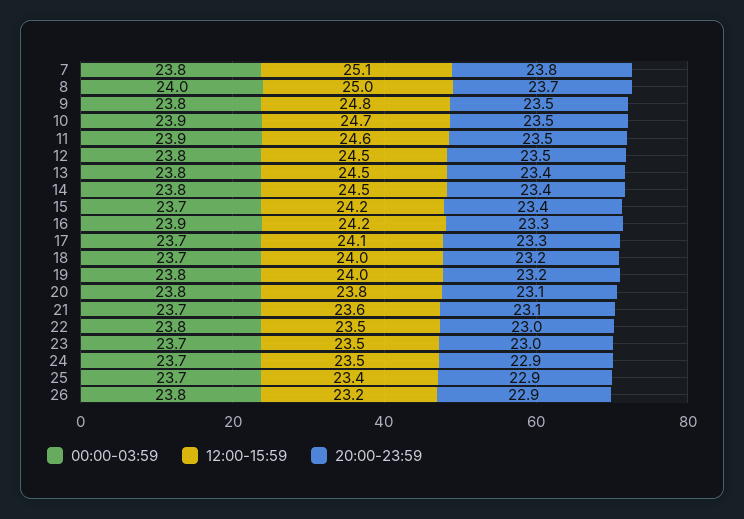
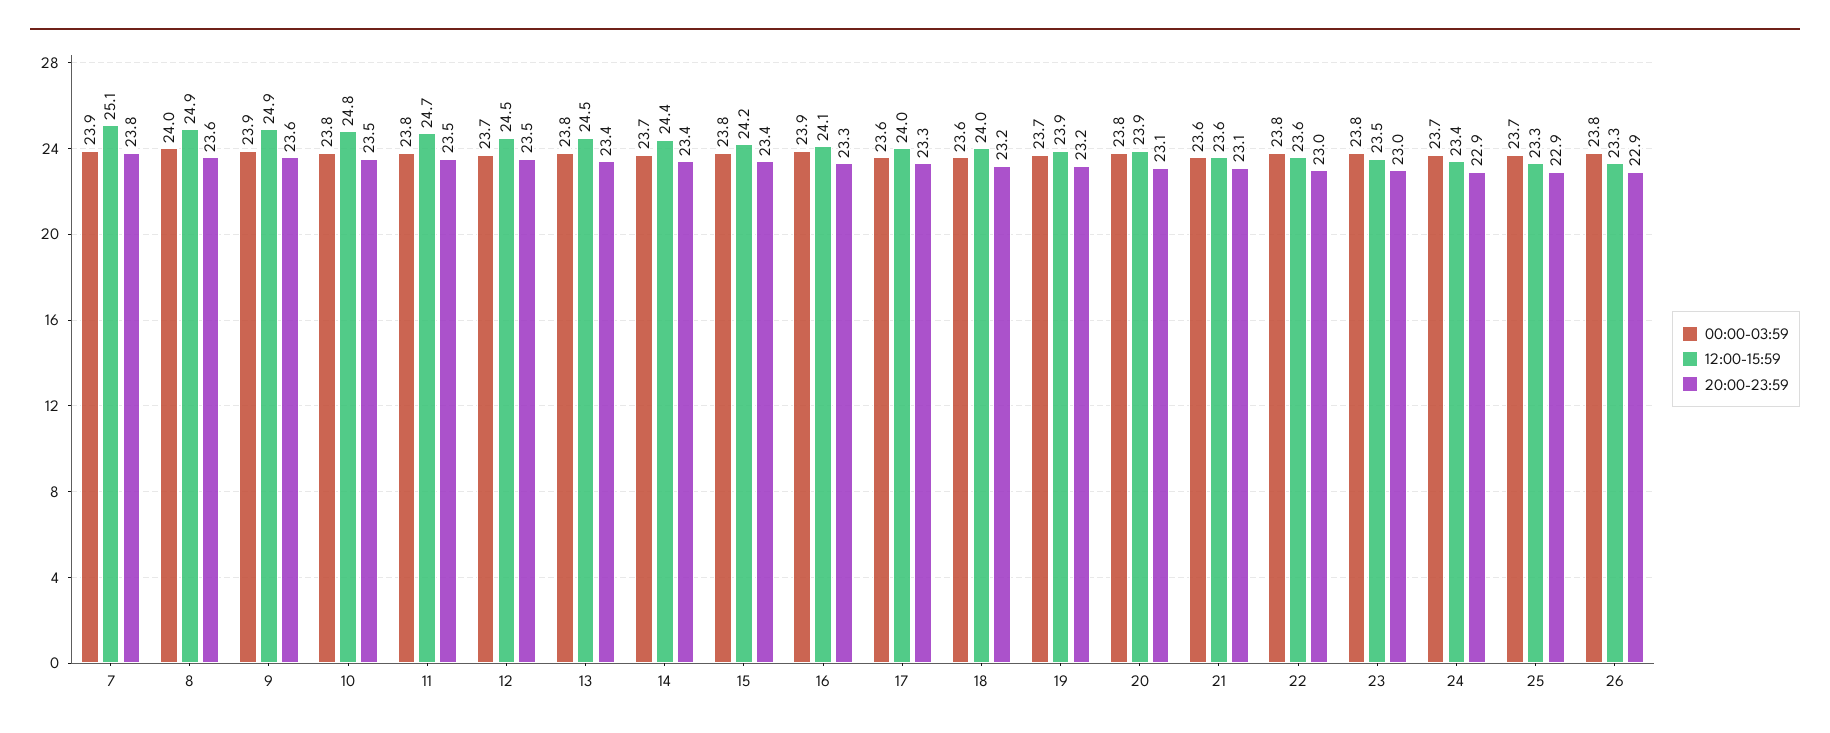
00:00-03:59, 7: 23.8 -> 23.9
12:00-15:59, 8: 25 -> 24.9
20:00-23:59, 8: 23.7 -> 23.6
00:00-03:59, 9: 23.8 -> 23.9
12:00-15:59, 9: 24.8 -> 24.9
20:00-23:59, 9: 23.5 -> 23.6
00:00-03:59, 10: 23.9 -> 23.8
12:00-15:59, 10: 24.7 -> 24.8
00:00-03:59, 11: 23.9 -> 23.8
12:00-15:59, 11: 24.6 -> 24.7
00:00-03:59, 12: 23.8 -> 23.7
00:00-03:59, 14: 23.8 -> 23.7
12:00-15:59, 14: 24.5 -> 24.4
00:00-03:59, 15: 23.7 -> 23.8
12:00-15:59, 16: 24.2 -> 24.1
00:00-03:59, 17: 23.7 -> 23.6
12:00-15:59, 17: 24.1 -> 24
00:00-03:59, 18: 23.7 -> 23.6
00:00-03:59, 19: 23.8 -> 23.7
12:00-15:59, 19: 24 -> 23.9
12:00-15:59, 20: 23.8 -> 23.9
00:00-03:59, 21: 23.7 -> 23.6
12:00-15:59, 22: 23.5 -> 23.6
00:00-03:59, 23: 23.7 -> 23.8
12:00-15:59, 24: 23.5 -> 23.4
12:00-15:59, 25: 23.4 -> 23.3
12:00-15:59, 26: 23.2 -> 23.3

